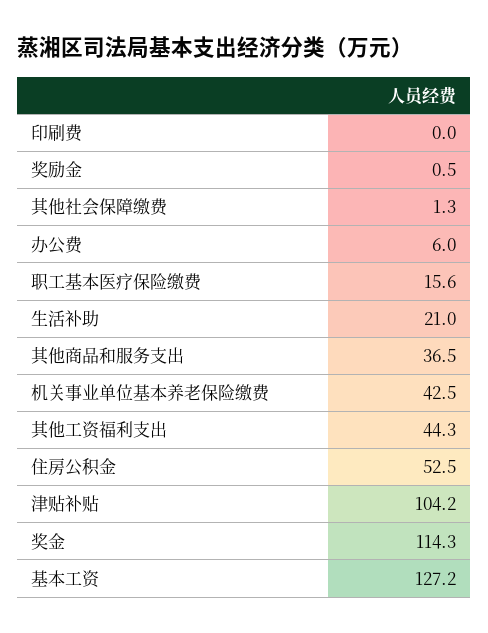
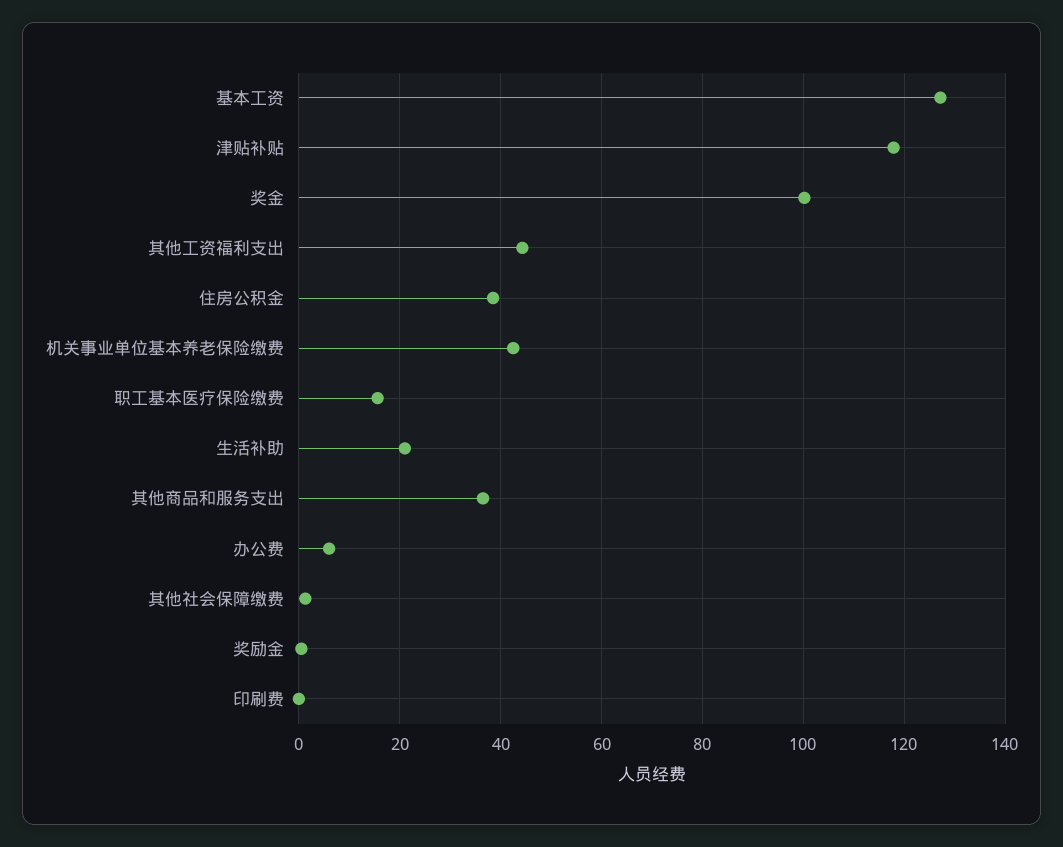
住房公积金: 52.5 -> 38
津贴补贴: 104.2 -> 118
奖金: 114.3 -> 100

